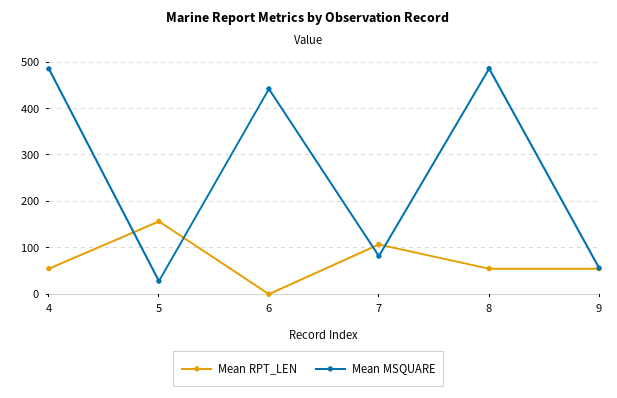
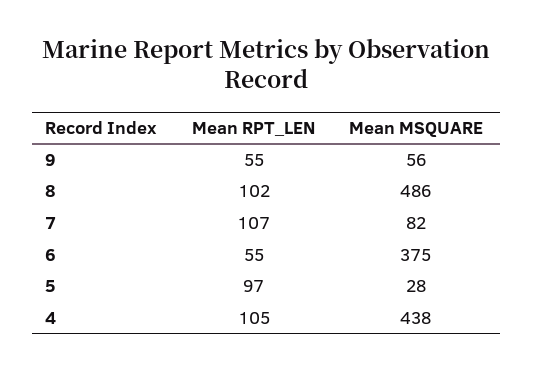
Mean RPT_LEN, 4: 60 -> 105
Mean MSQUARE, 4: 480 -> 438
Mean RPT_LEN, 5: 160 -> 97
Mean RPT_LEN, 6: 0 -> 55
Mean MSQUARE, 6: 440 -> 375
Mean RPT_LEN, 8: 60 -> 102

